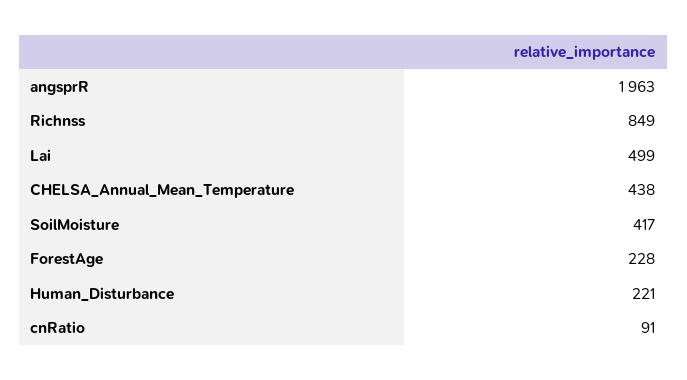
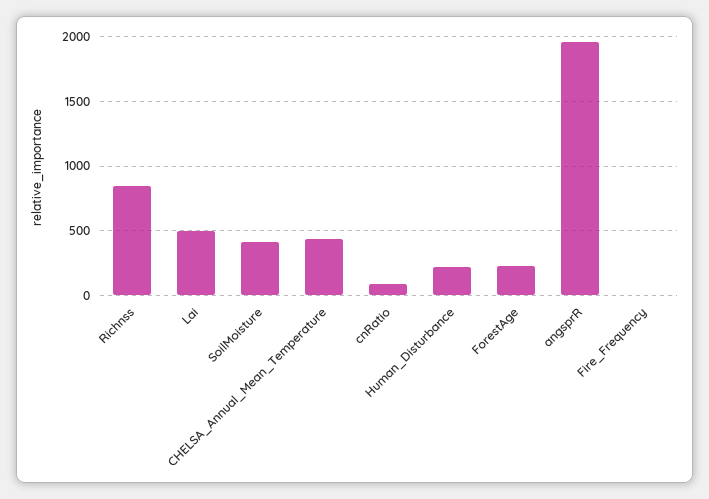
Fire_Frequency: none -> 0

